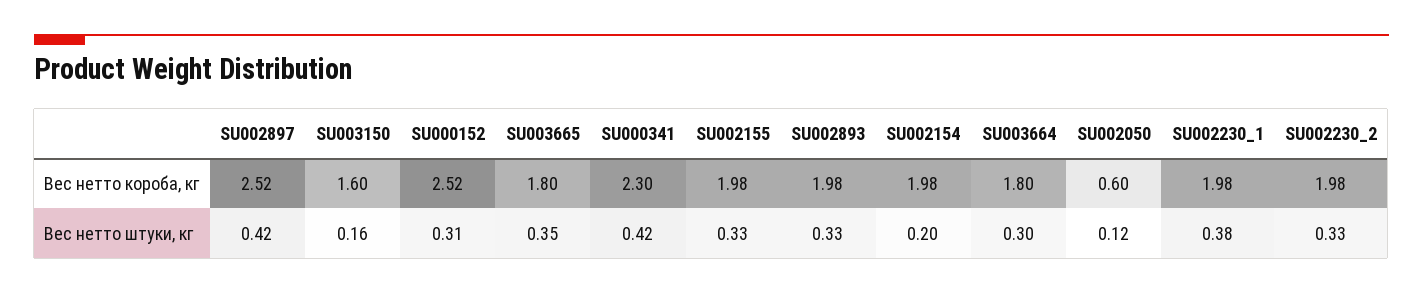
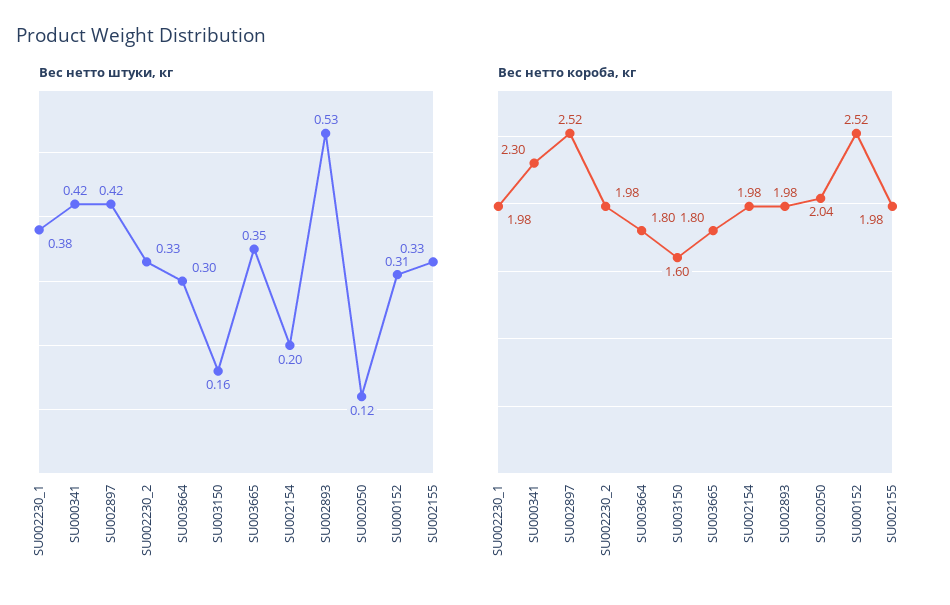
Вес нетто короба, кг, SU002050: 0.6 -> 2.04
Вес нетто штуки, кг, SU002893: 0.33 -> 0.53

